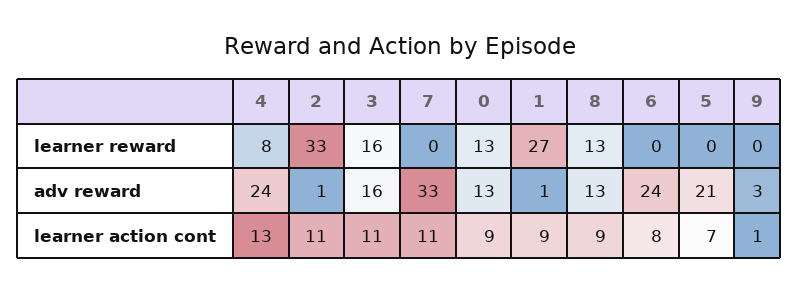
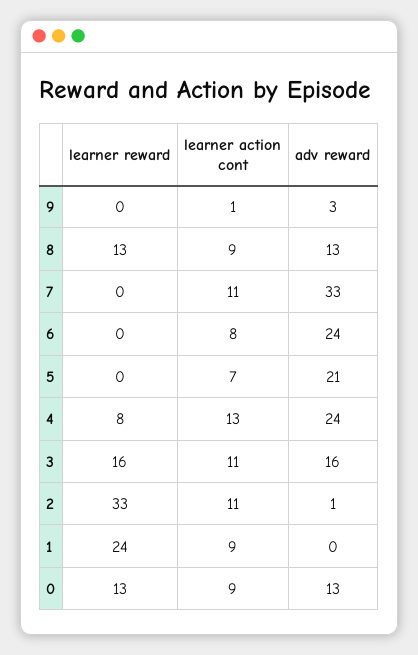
1, learner reward: 27 -> 24
1, adv reward: 1 -> 0

